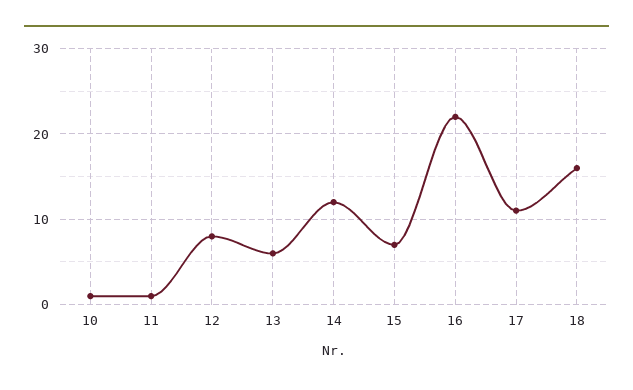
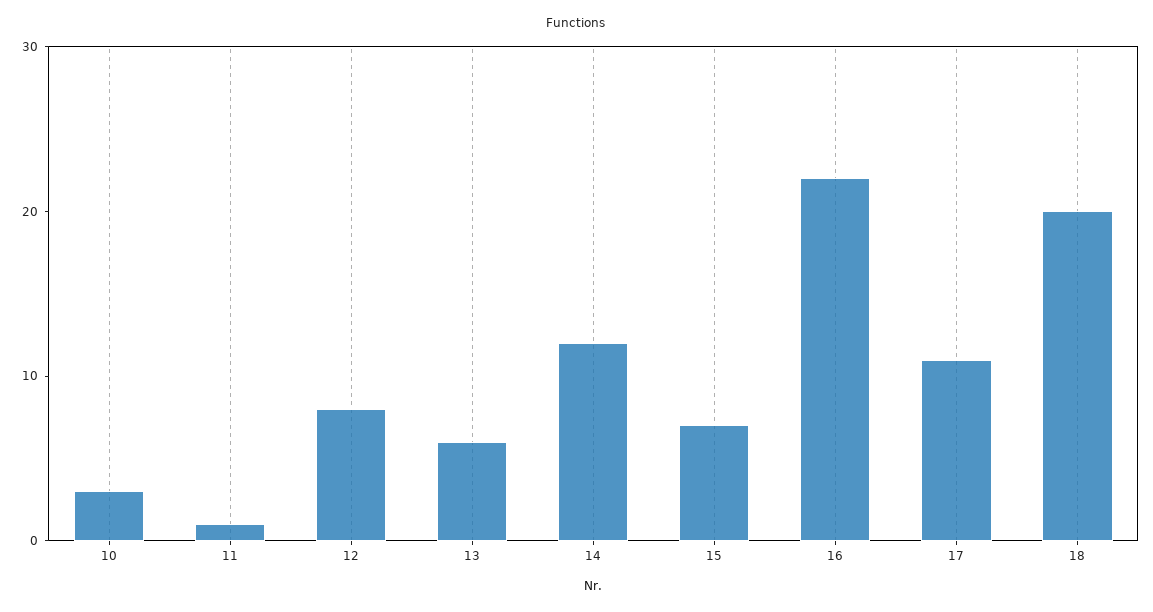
10: 1 -> 3
18: 16 -> 20

